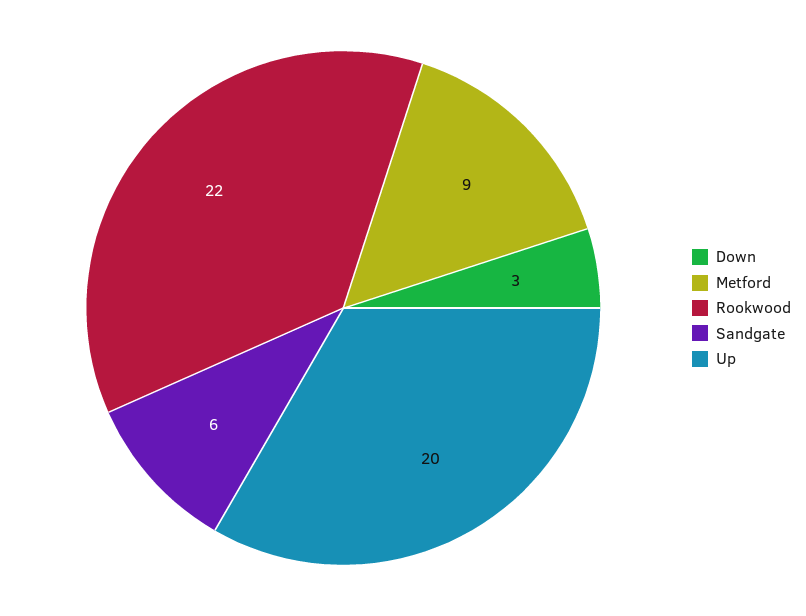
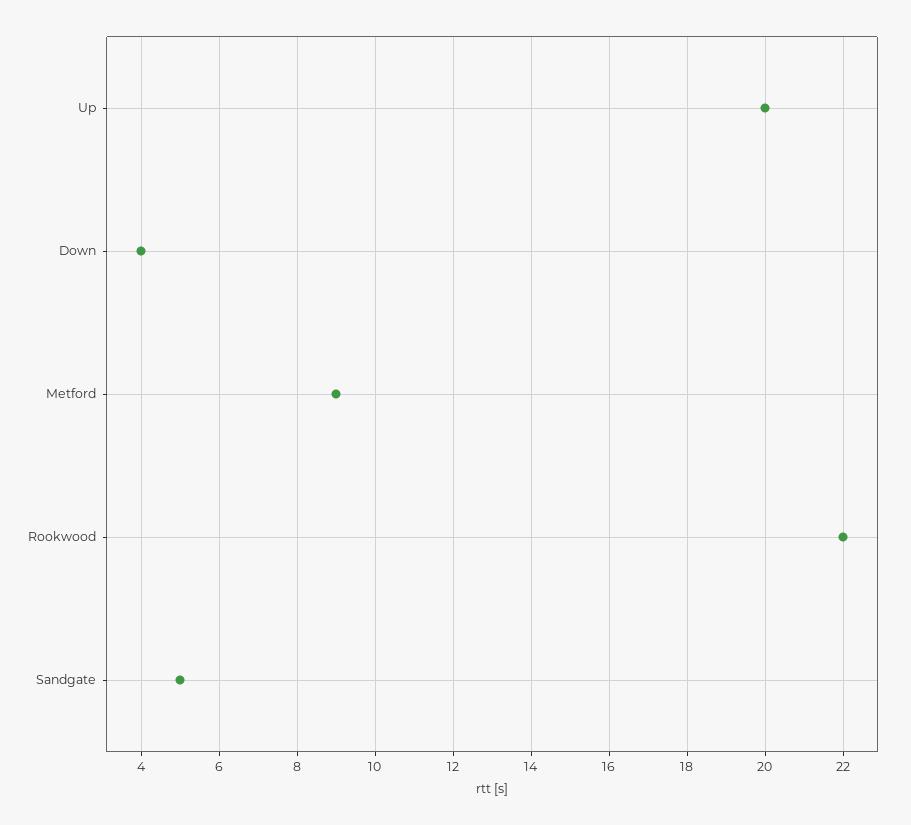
Down: 3 -> 4
Sandgate: 6 -> 5

